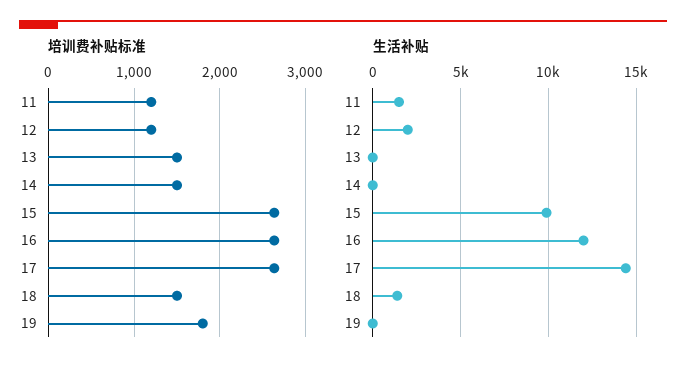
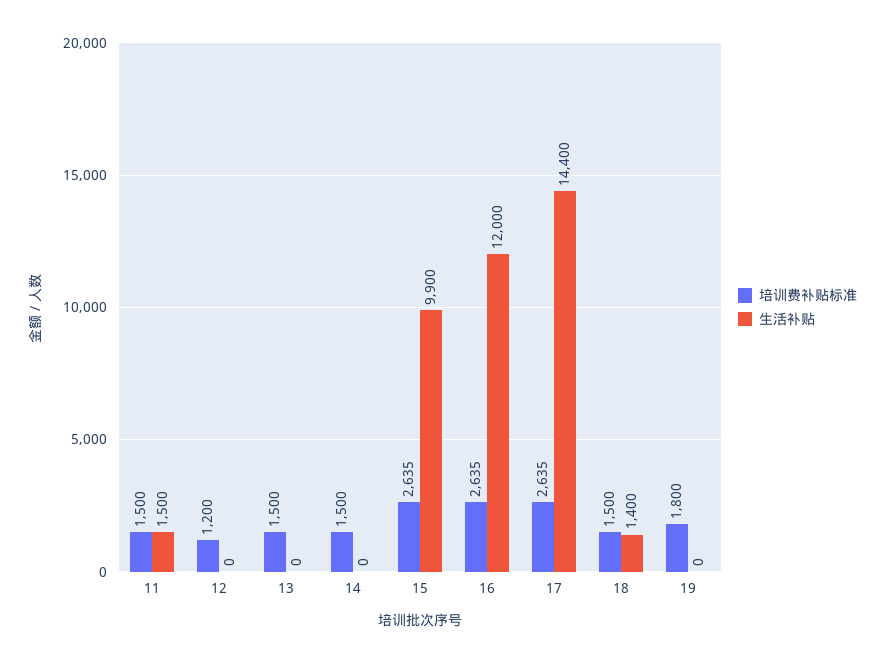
培训费补贴标准, 11: 1200 -> 1500
生活补贴, 12: 2000 -> 0

